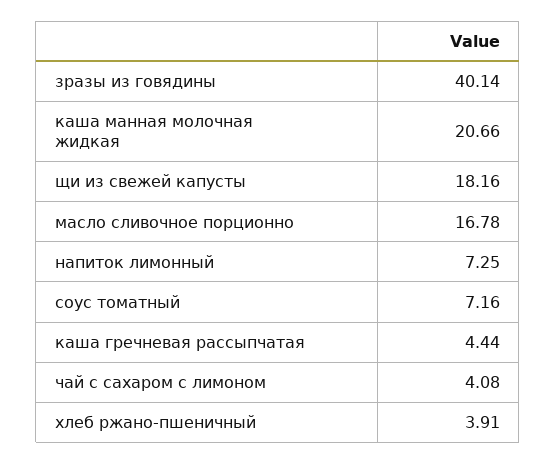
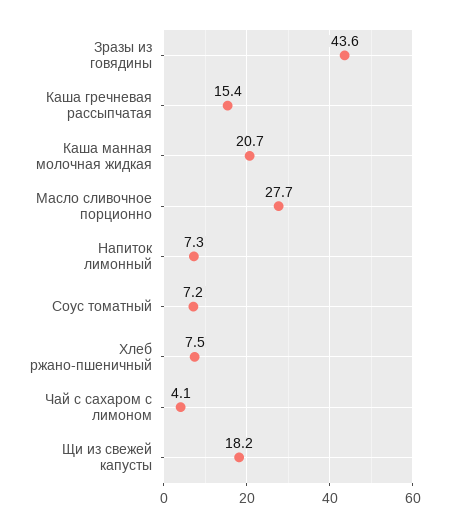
зразы из говядины: 40.14 -> 43.6
масло сливочное порционно: 16.78 -> 27.7
каша гречневая рассыпчатая: 4.44 -> 15.4
хлеб ржано-пшеничный: 3.91 -> 7.5

